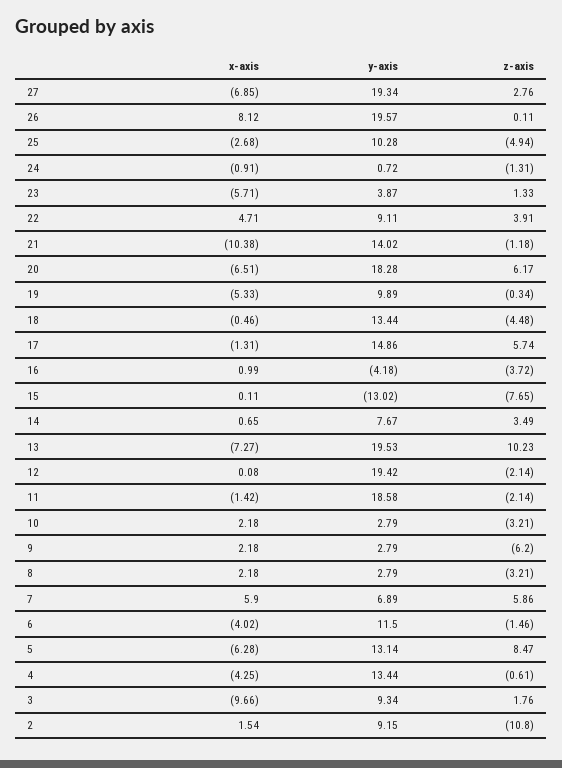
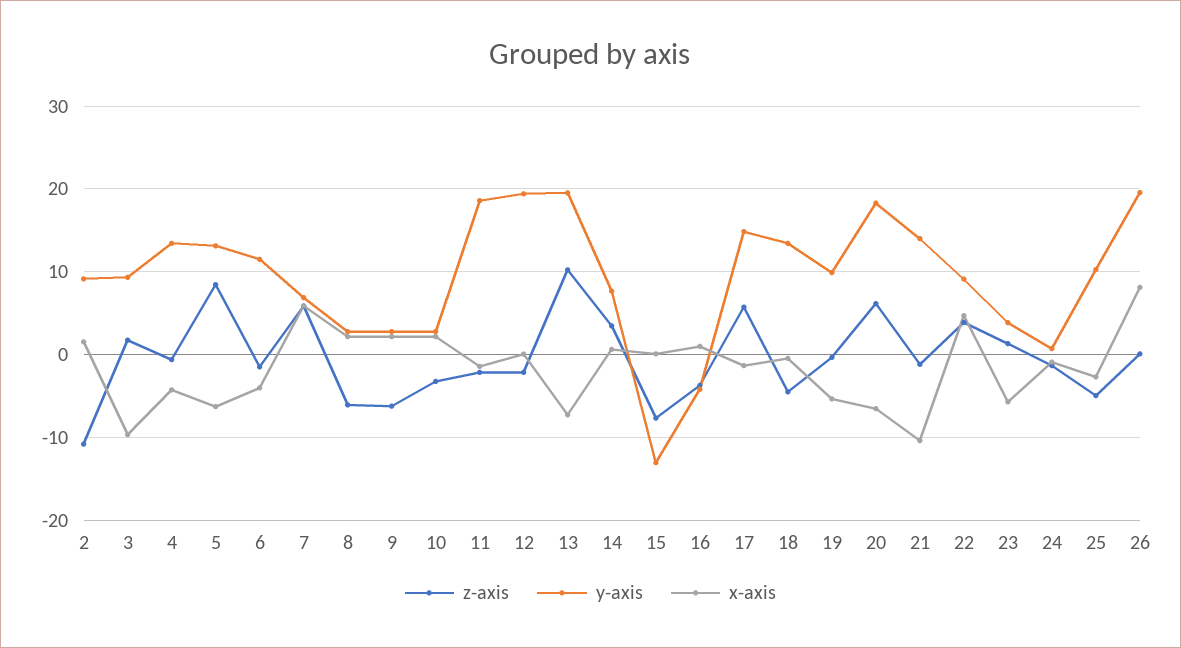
x-axis, 27: -6.85 -> none
y-axis, 27: 19.34 -> none
z-axis, 27: 2.76 -> none
z-axis, 8: -3.21 -> -6

